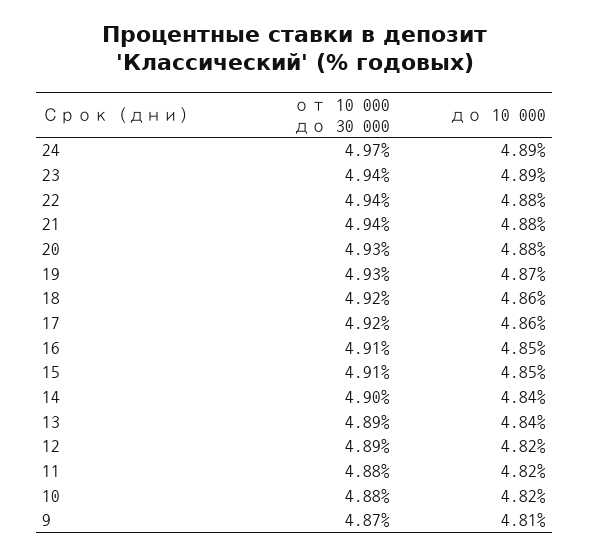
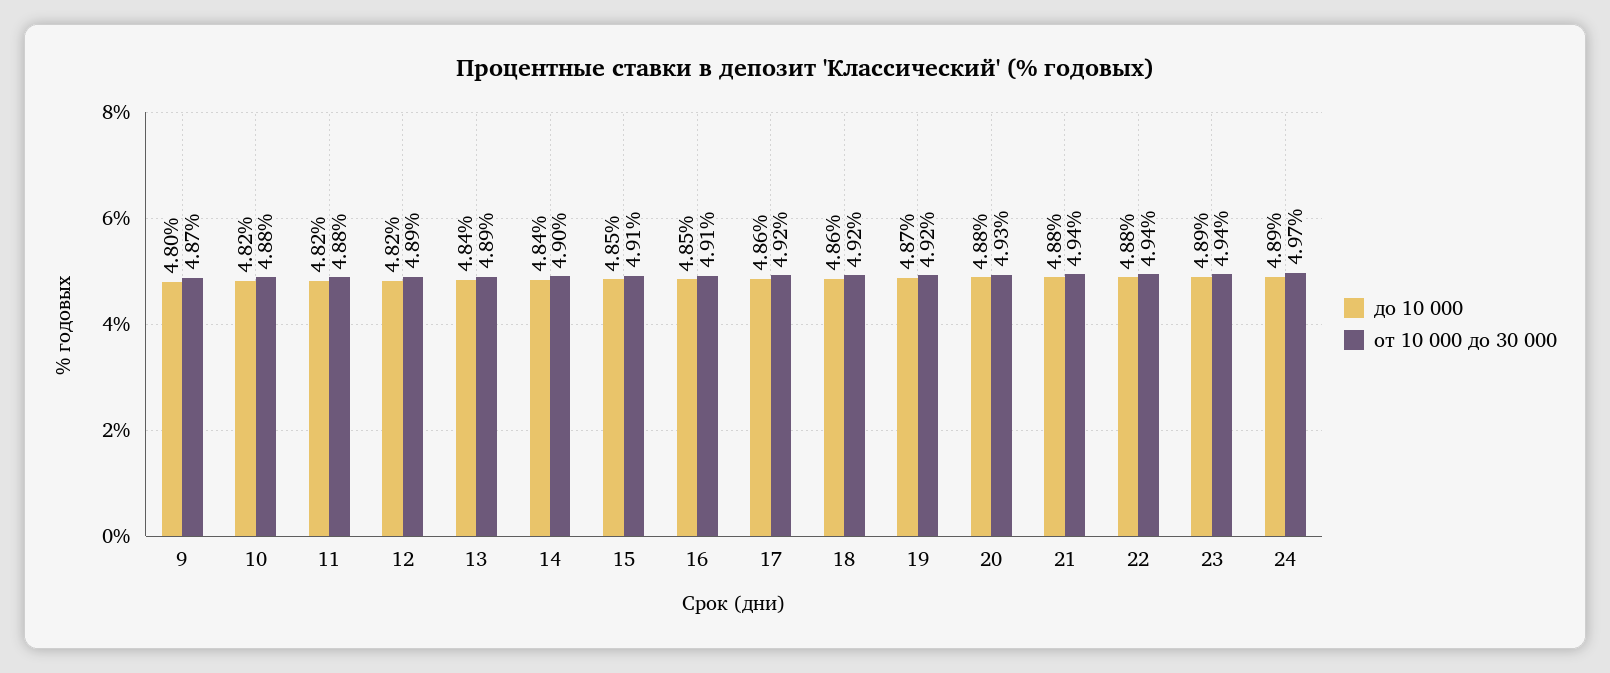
от 10 000 до 30 000, 19: 4.93 -> 4.92
до 10 000, 9: 4.81 -> 4.8

